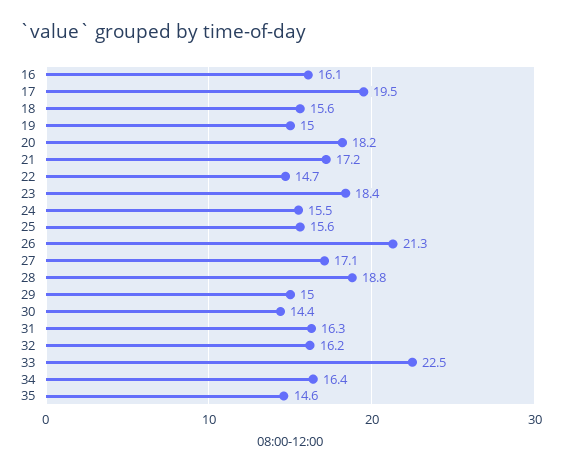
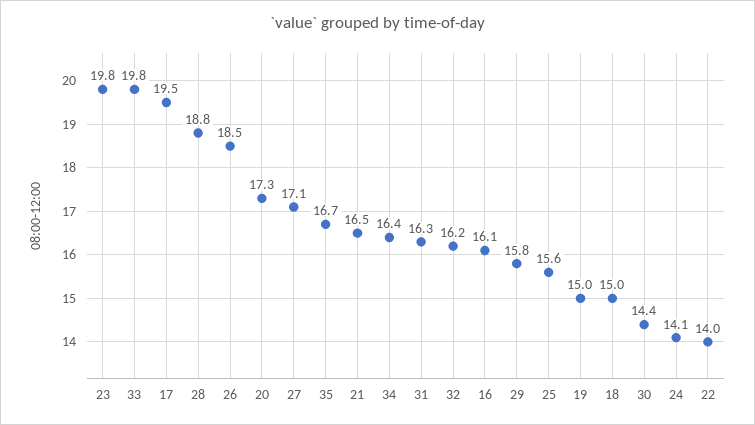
18: 15.6 -> 15
20: 18.2 -> 17.3
21: 17.2 -> 16.5
22: 14.7 -> 14
23: 18.4 -> 19.8
24: 15.5 -> 14.1
26: 21.3 -> 18.5
29: 15 -> 15.8
33: 22.5 -> 19.8
35: 14.6 -> 16.7

